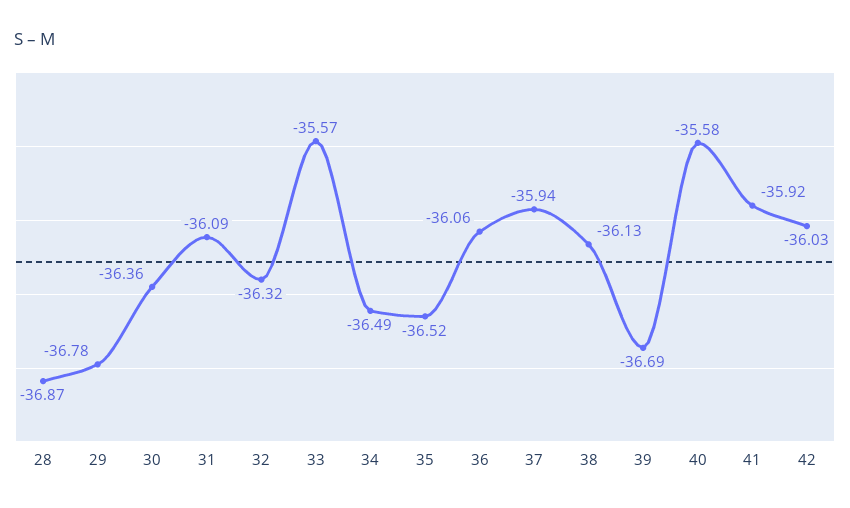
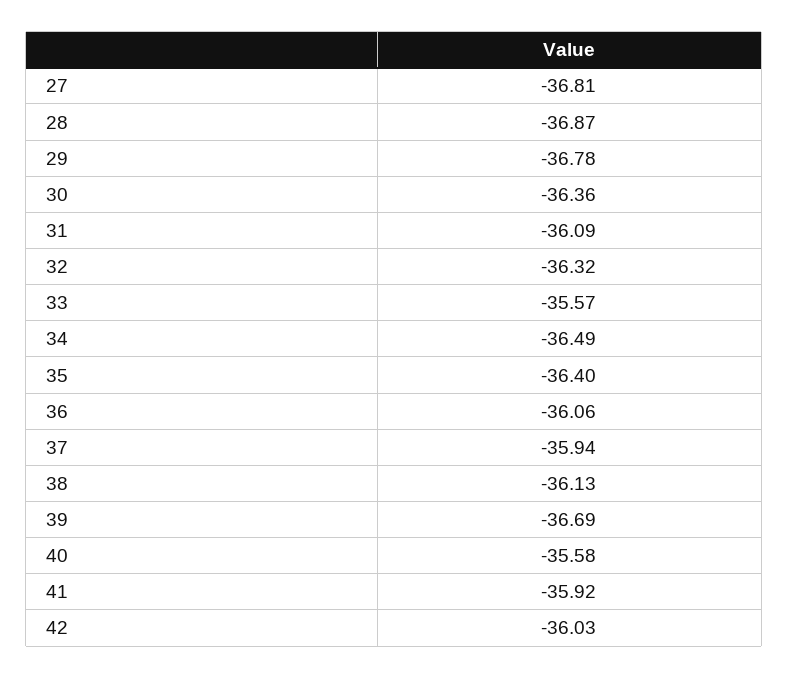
35: -36.52 -> -36.4
27: none -> -36.81

